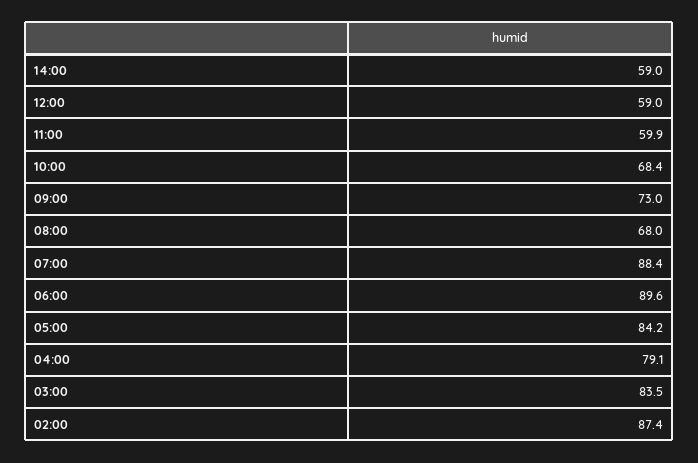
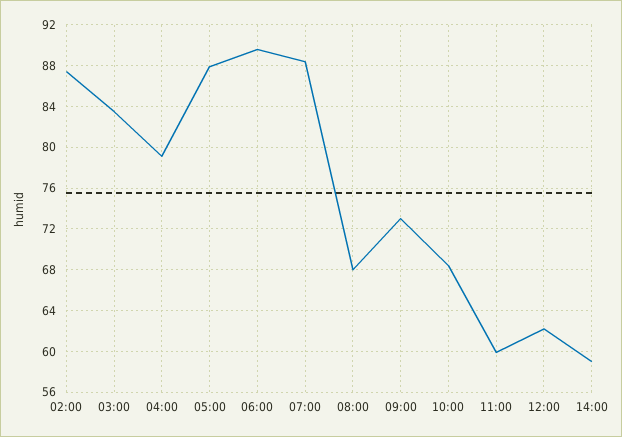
12:00: 59 -> 62
05:00: 84.2 -> 88

